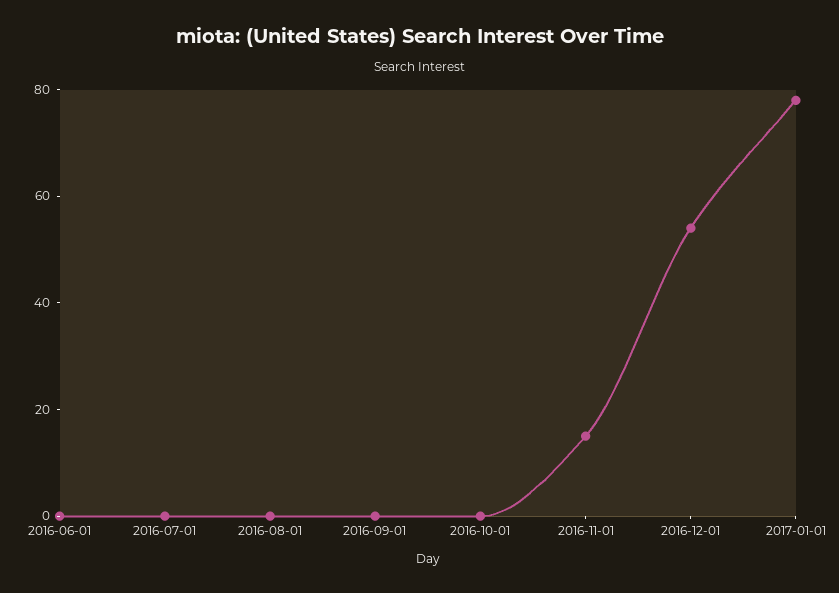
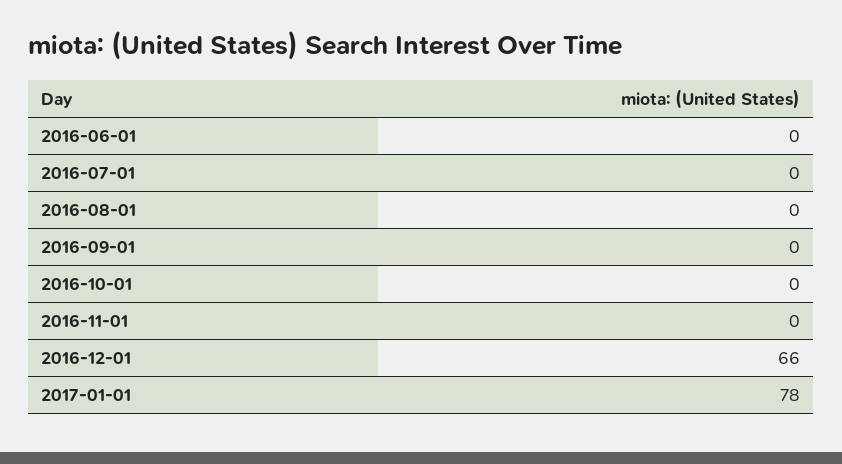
2016-11-01: 15 -> 0
2016-12-01: 55 -> 66

